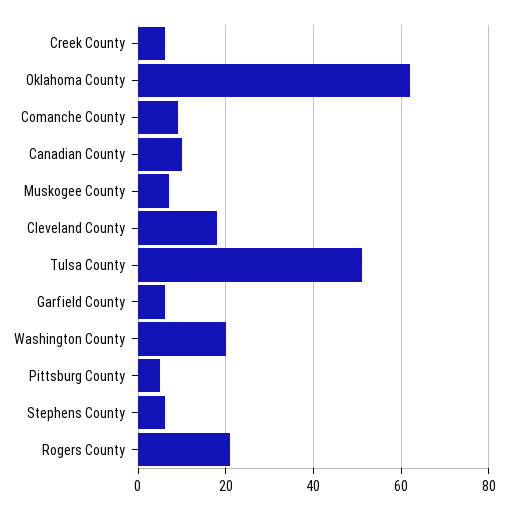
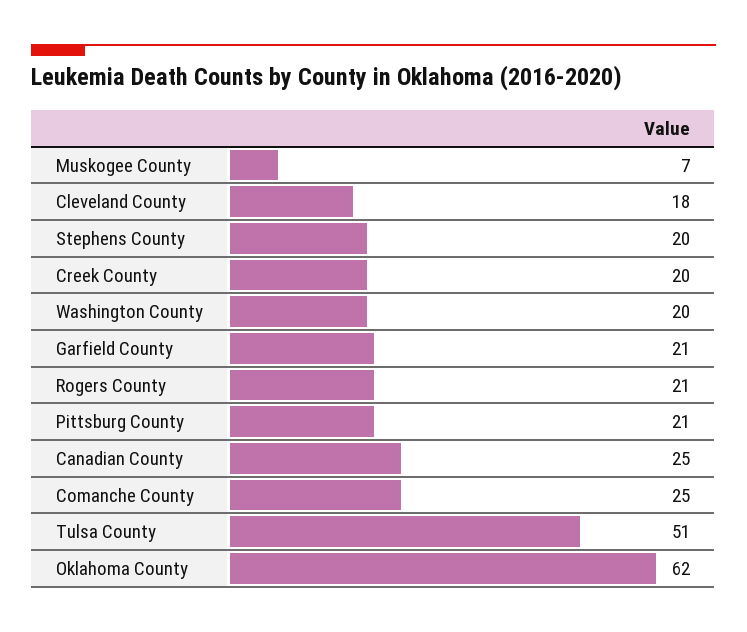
Creek County: 5 -> 20
Comanche County: 10 -> 25
Canadian County: 10 -> 25
Garfield County: 5 -> 21
Pittsburg County: 5 -> 21
Stephens County: 5 -> 20

